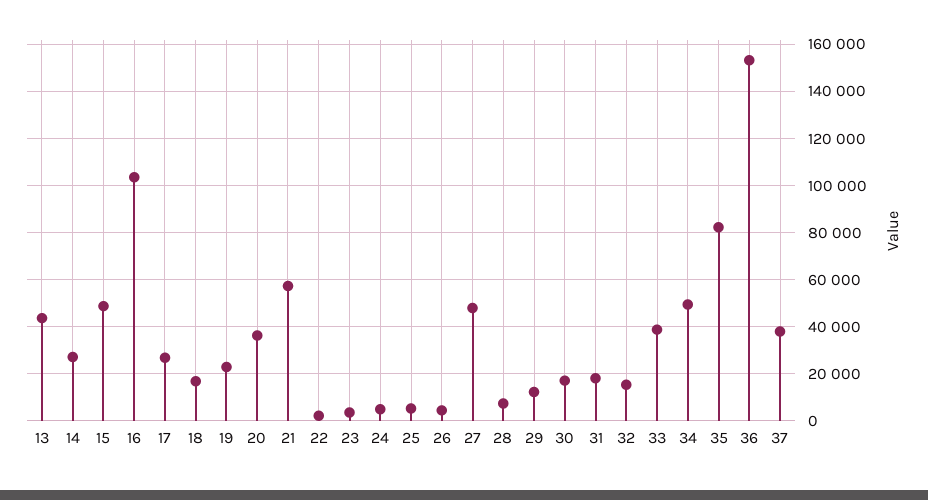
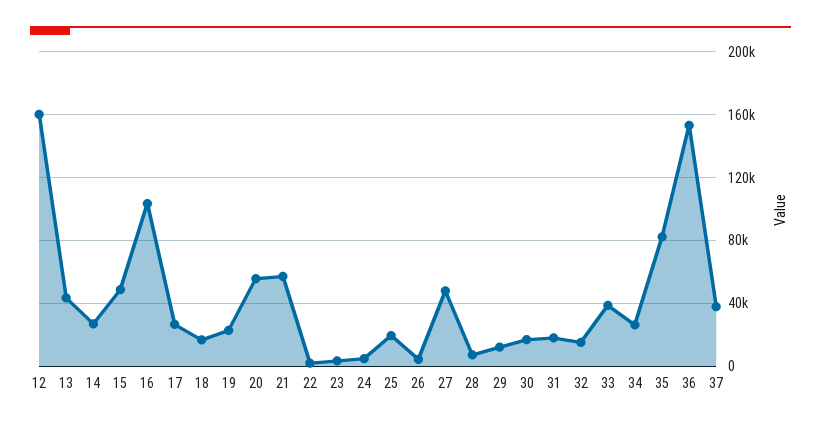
20: 35000 -> 55000
25: 5000 -> 20000
34: 50000 -> 25000
12: none -> 160000

